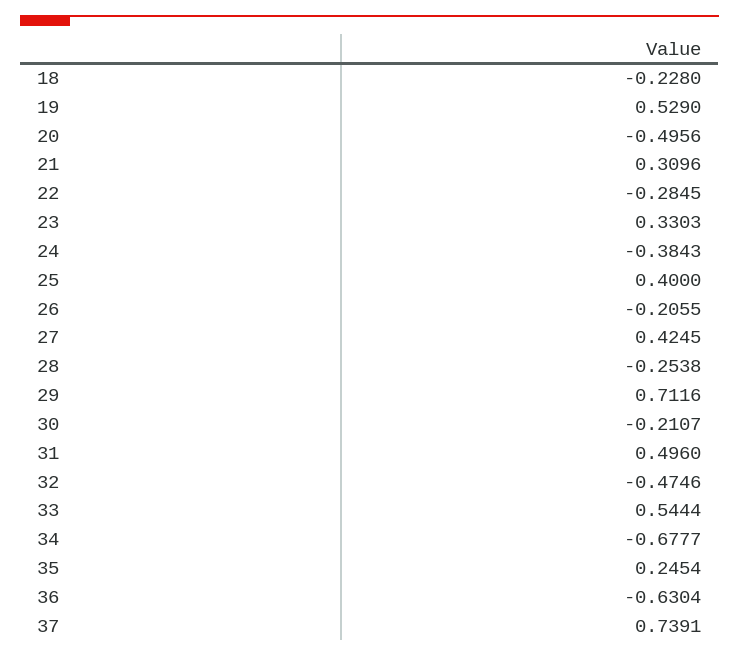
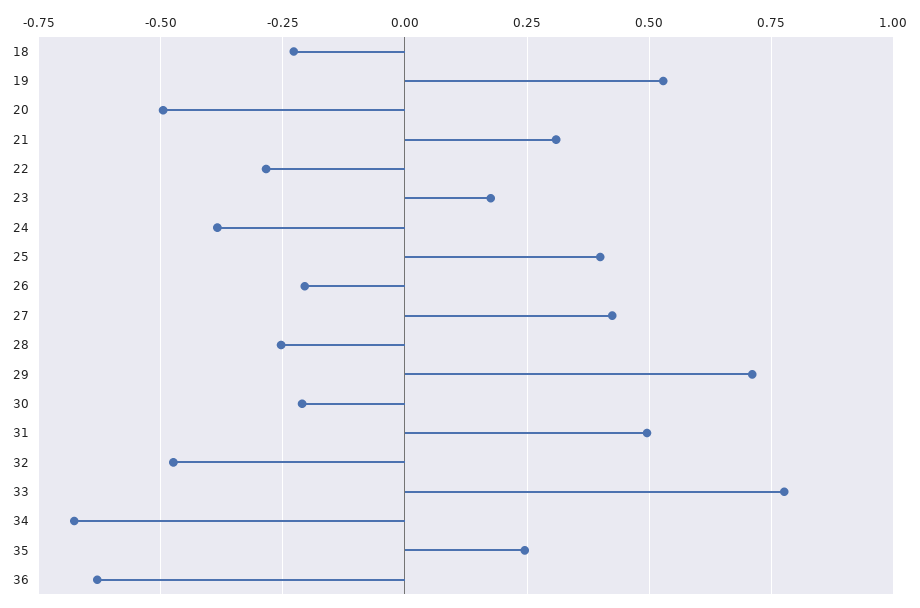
23: 0.3303 -> 0.175
33: 0.5444 -> 0.775
37: 0.7391 -> none

